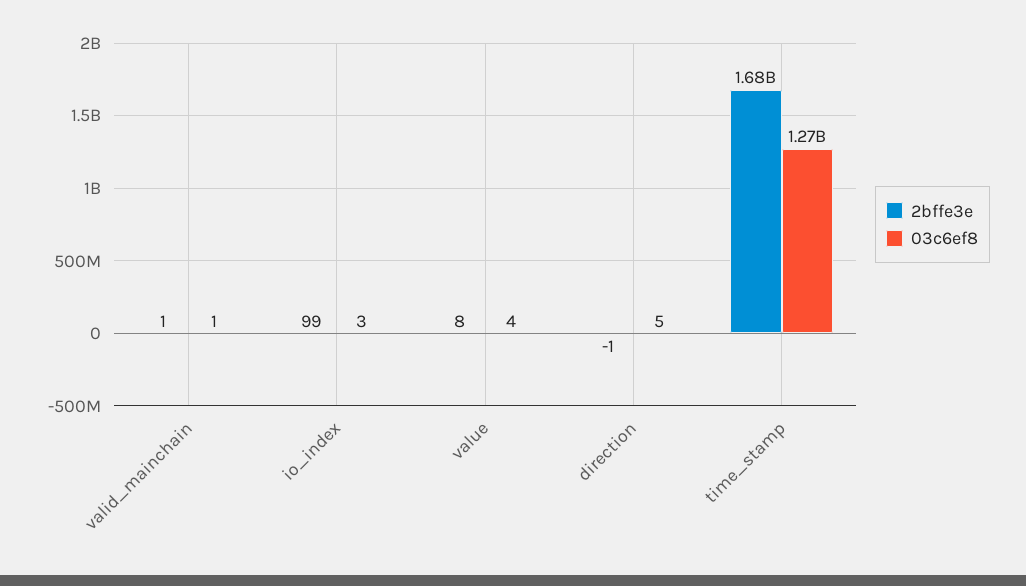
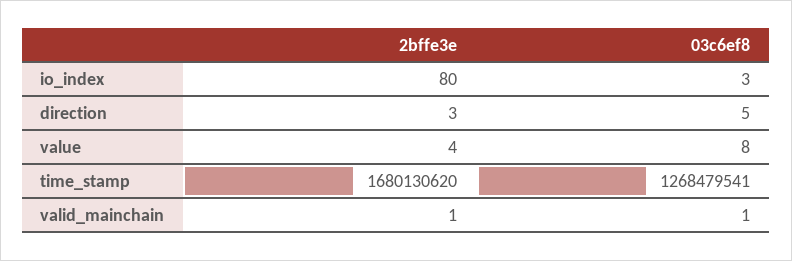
2bffe3e, io_index: 99 -> 80
2bffe3e, value: 8 -> 4
03c6ef8, value: 4 -> 8
2bffe3e, direction: -1 -> 3

